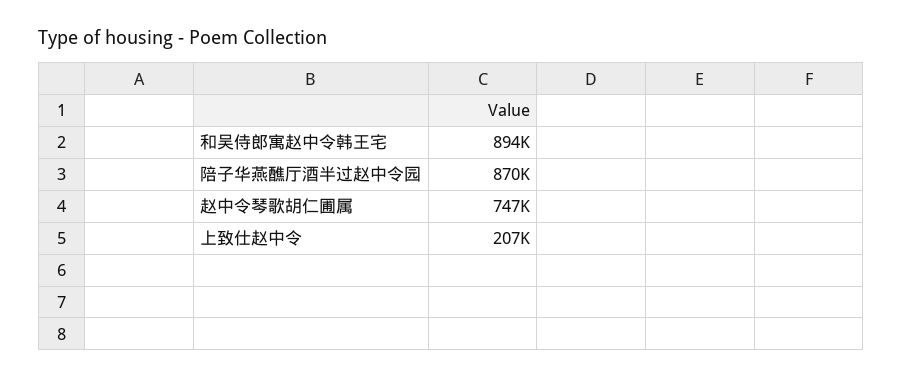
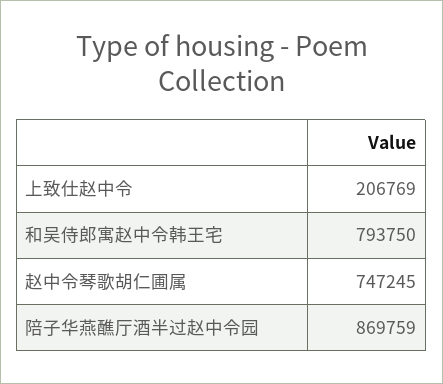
和吴侍郎寓赵中令韩王宅: 894000 -> 793750

